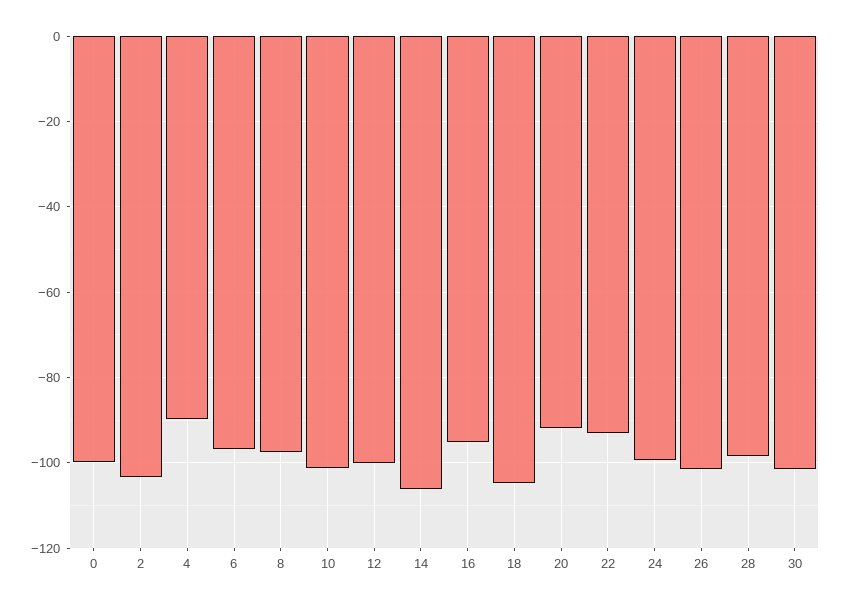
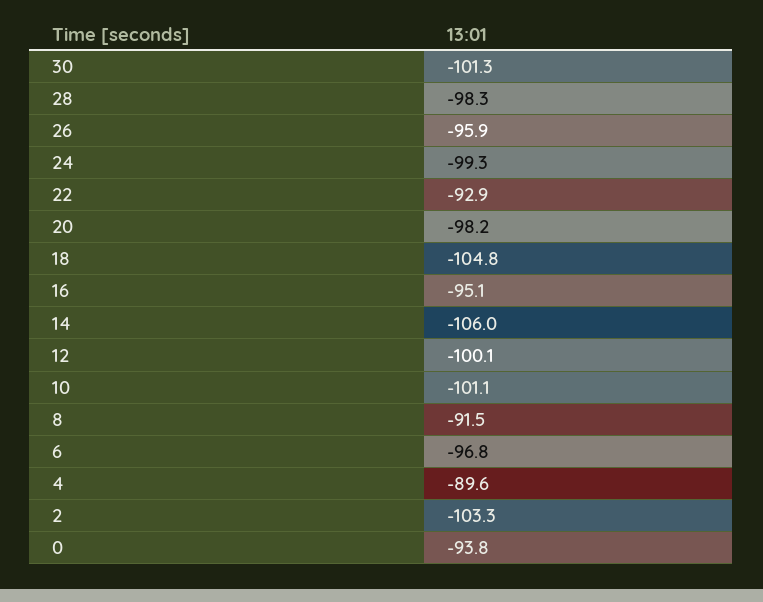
0: -100 -> -93.8
8: -98 -> -91.5
20: -92 -> -98.2
26: -102 -> -95.9

